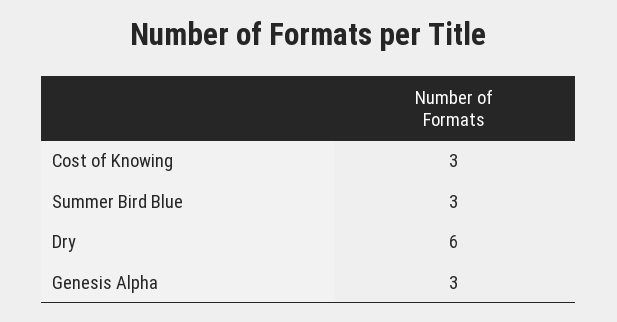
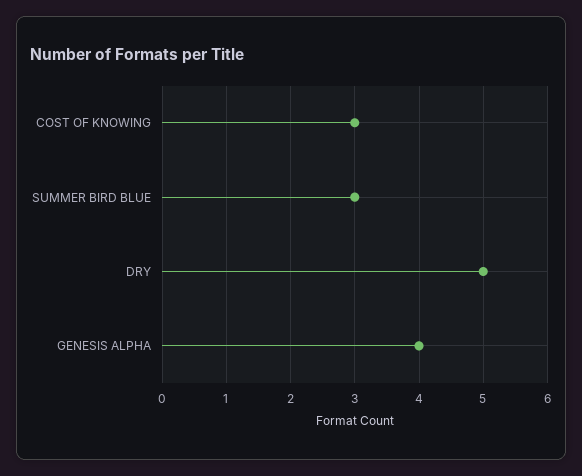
Dry: 6 -> 5
Genesis Alpha: 3 -> 4

